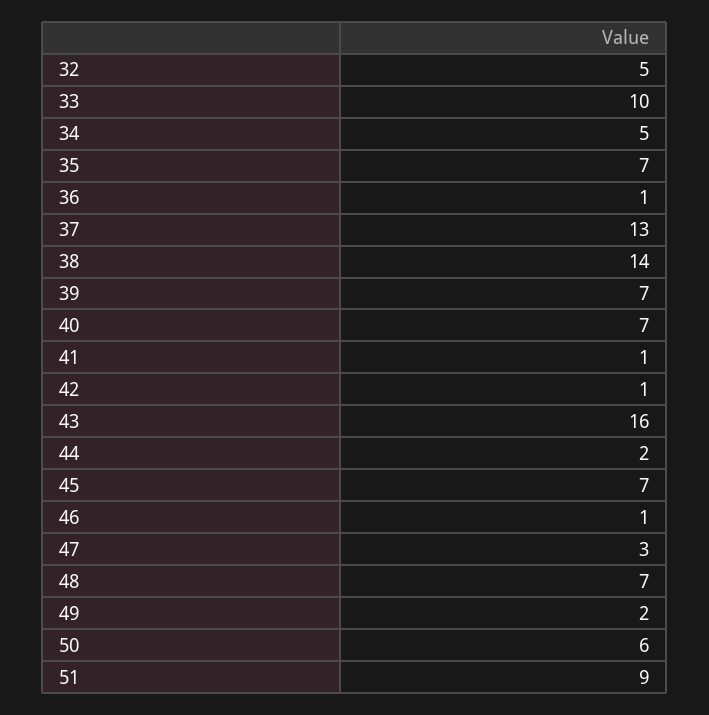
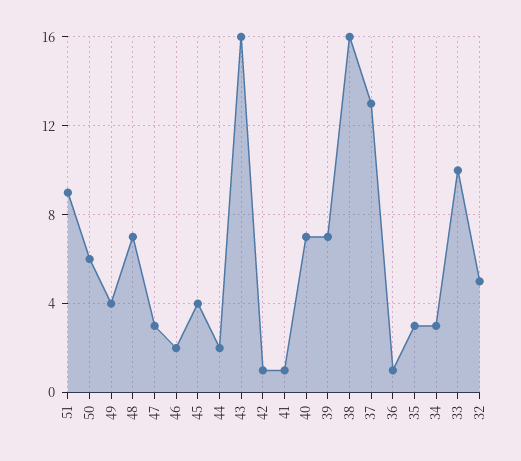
34: 5 -> 3
35: 7 -> 3
38: 14 -> 16
45: 7 -> 4
46: 1 -> 2
49: 2 -> 4

